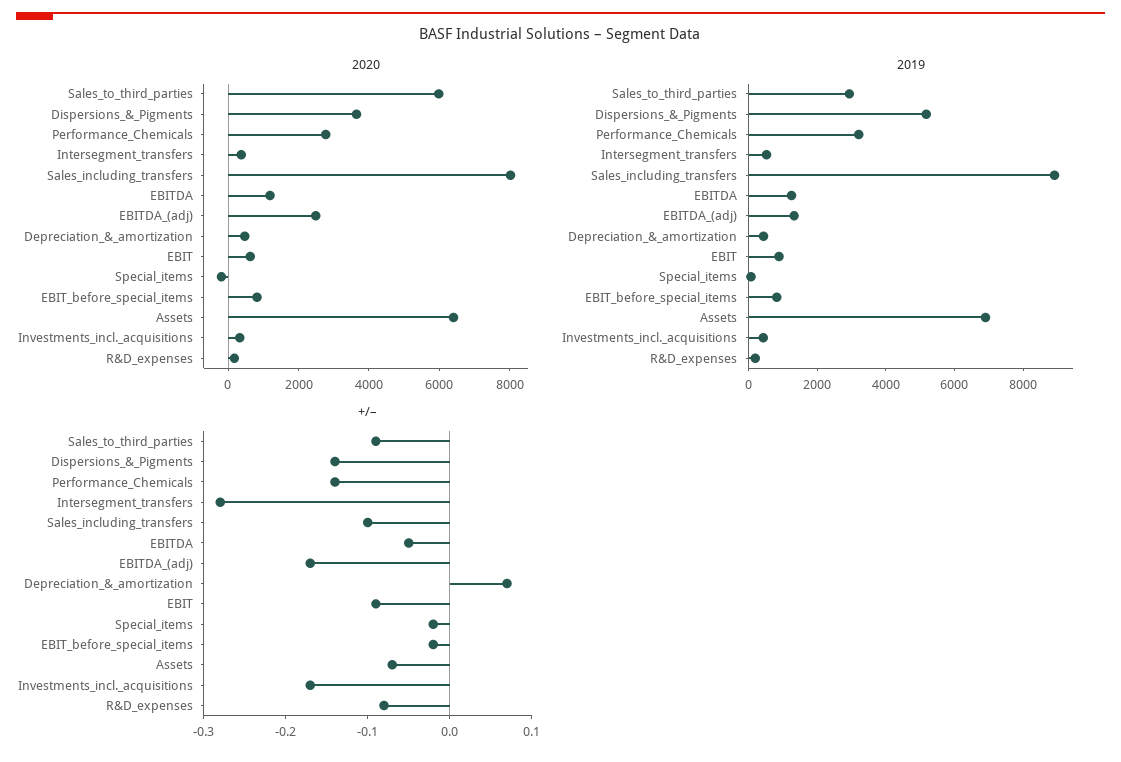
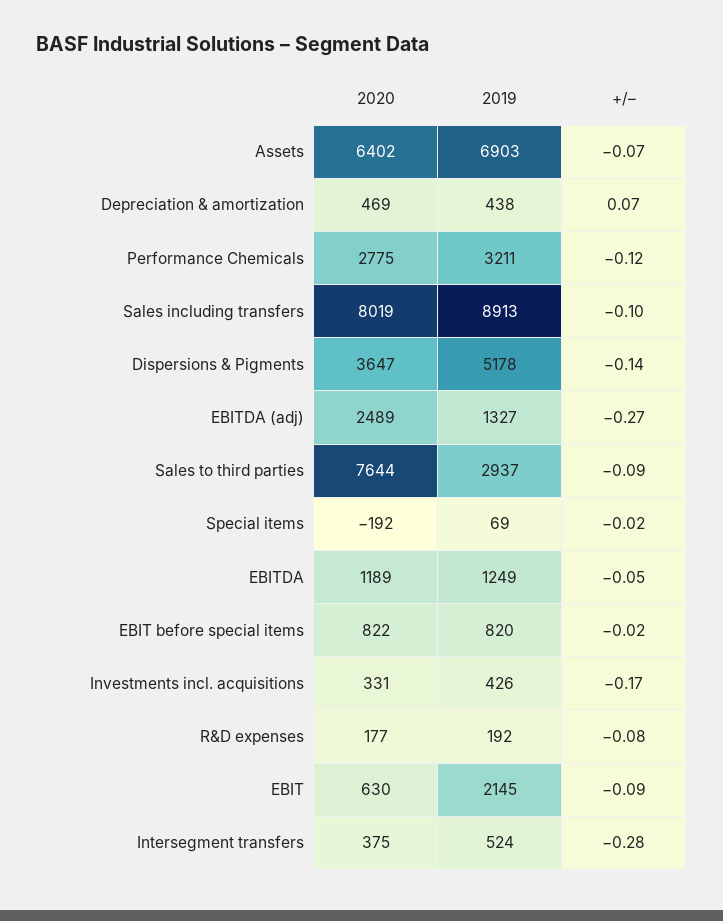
2020, Sales_to_third_parties: 6000 -> 7644
2019, EBIT: 1000 -> 2145
+/–, Performance_Chemicals: -0.14 -> -0.12
+/–, EBITDA_(adj): -0.17 -> -0.27

